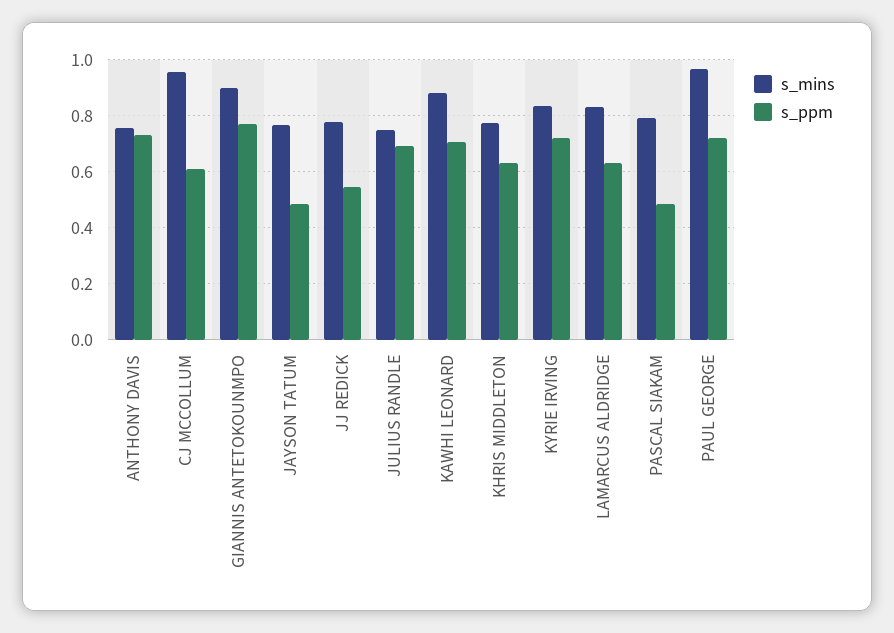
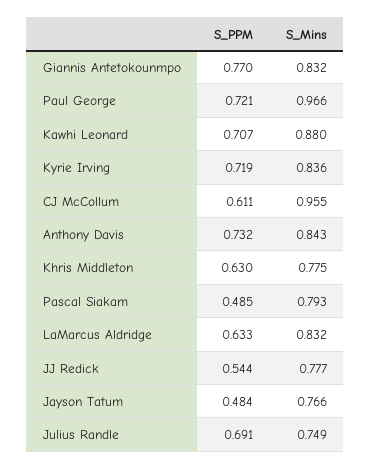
s_mins, ANTHONY DAVIS: 0.75 -> 0.843
s_mins, GIANNIS ANTETOKOUNMPO: 0.9 -> 0.832

